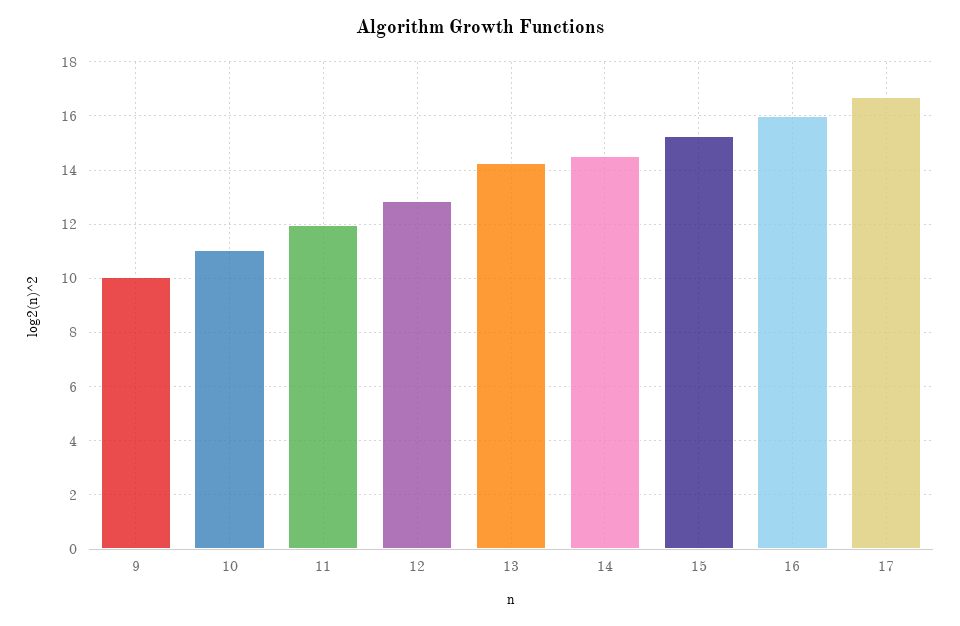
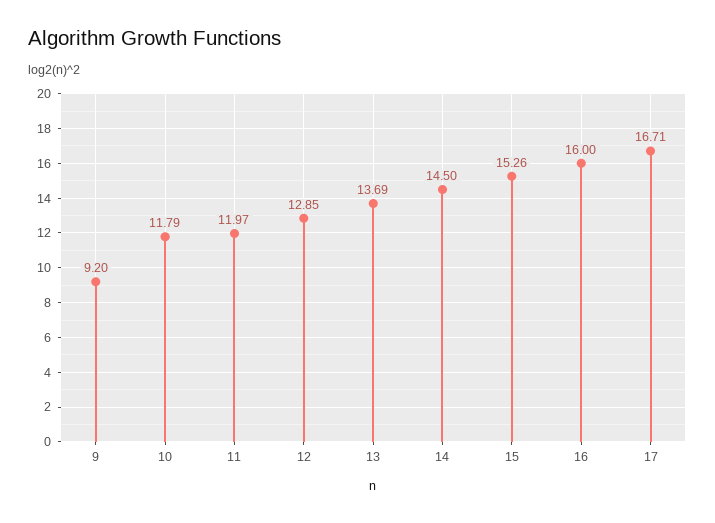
9: 10 -> 9.2
10: 11 -> 11.79
13: 14.25 -> 13.69

